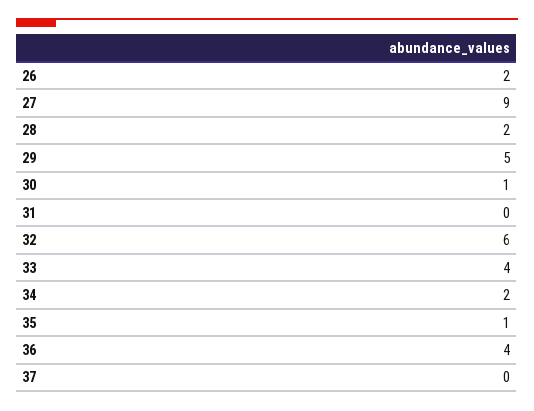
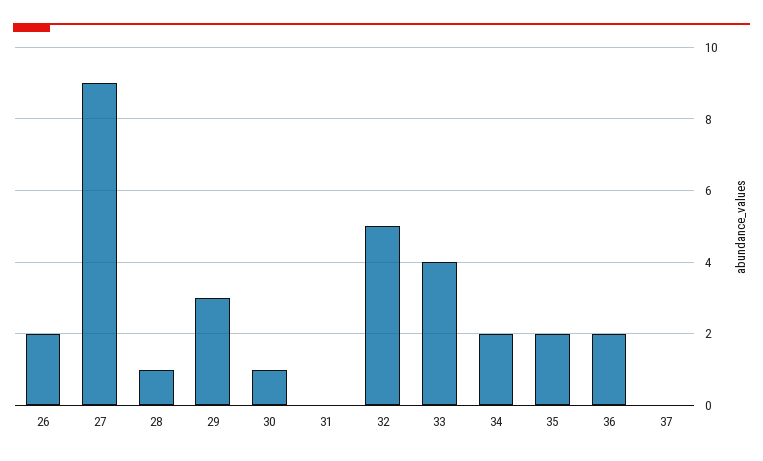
28: 2 -> 1
29: 5 -> 3
32: 6 -> 5
35: 1 -> 2
36: 4 -> 2

